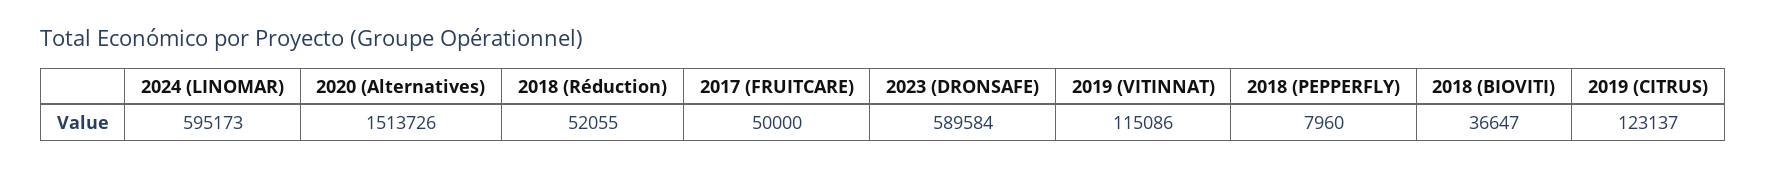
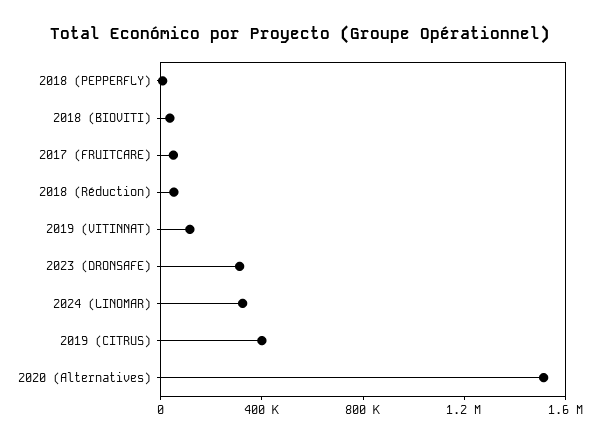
2024 (LINOMAR): 595173 -> 300000
2023 (DRONSAFE): 589584 -> 300000
2019 (CITRUS): 123137 -> 400000

